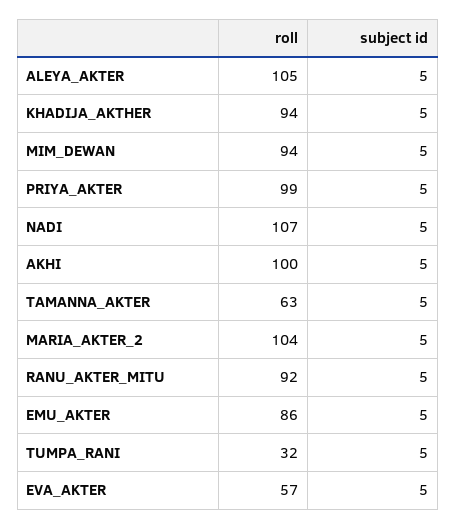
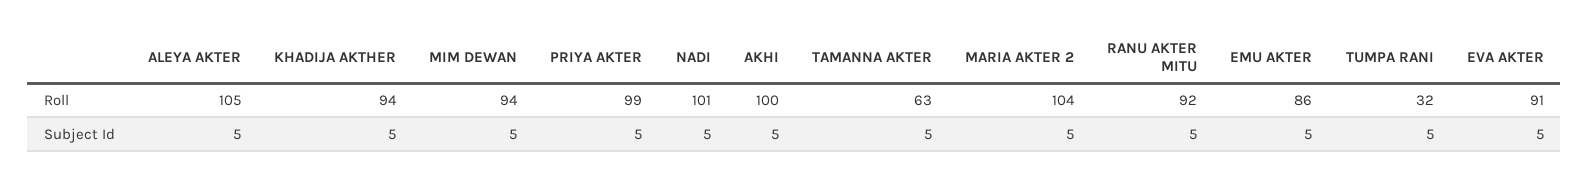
roll, NADI: 107 -> 101
roll, EVA_AKTER: 57 -> 91

